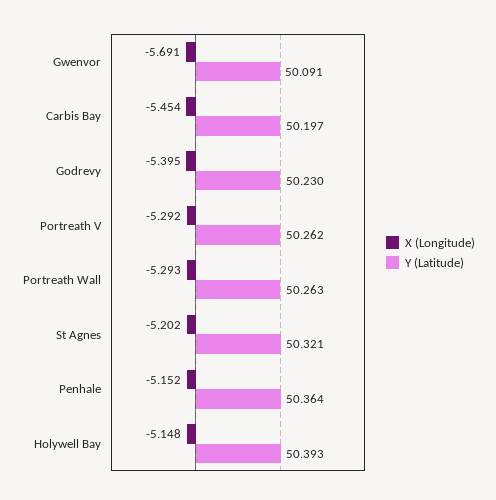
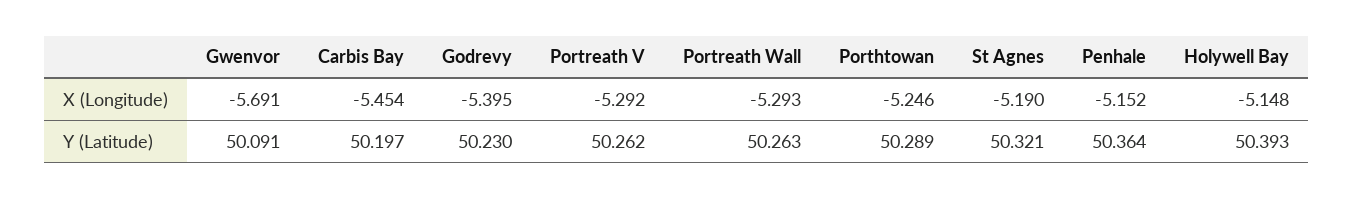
X (Longitude), St Agnes: -5.202 -> -5.19
X (Longitude), Porthtowan: none -> -5.246
Y (Latitude), Porthtowan: none -> 50.289

